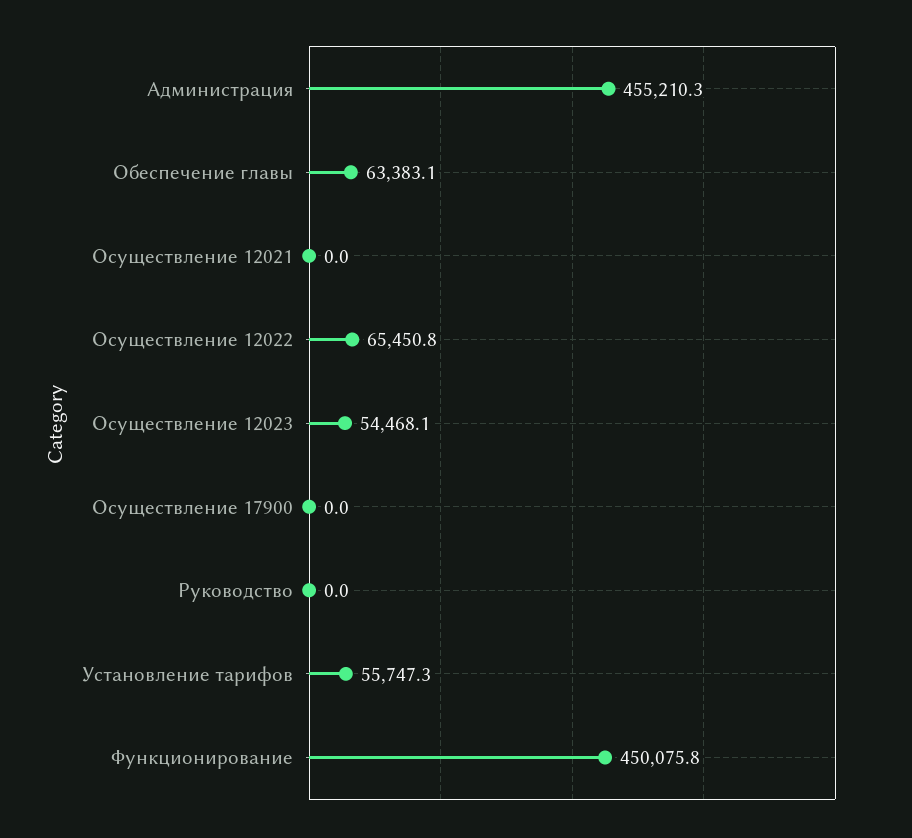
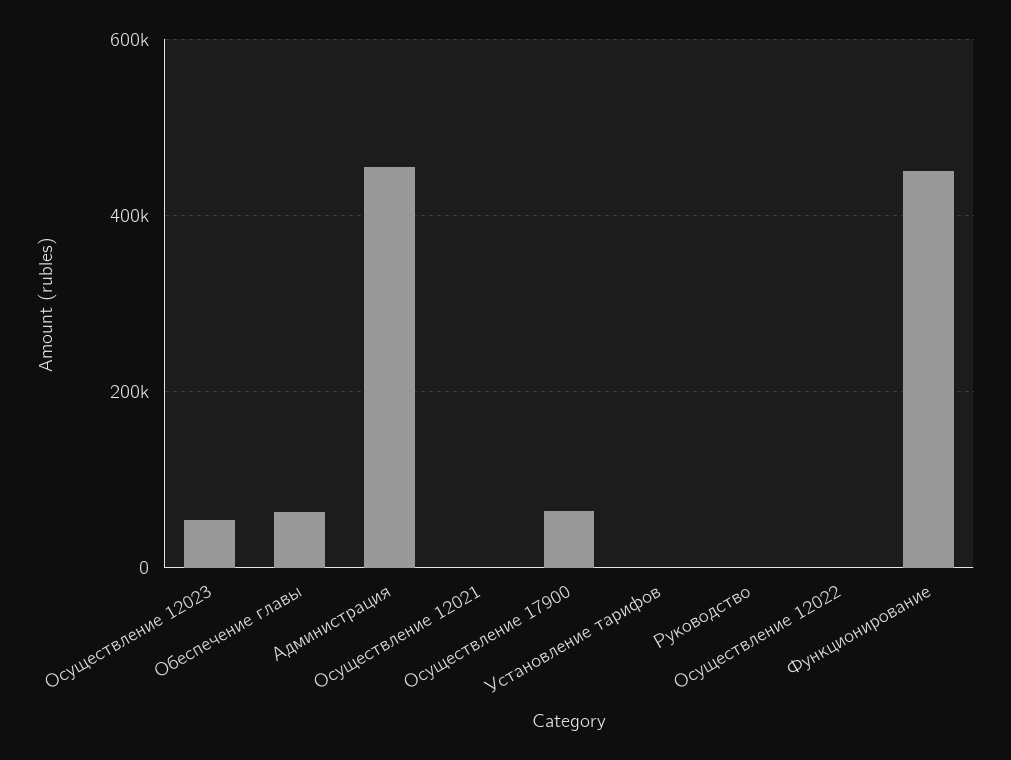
Осуществление 12022: 65450.8 -> 0
Осуществление 17900: 0 -> 60000
Установление тарифов: 55747.3 -> 0

